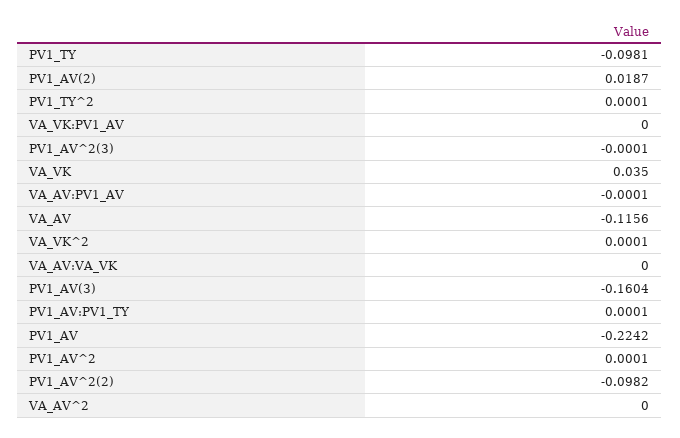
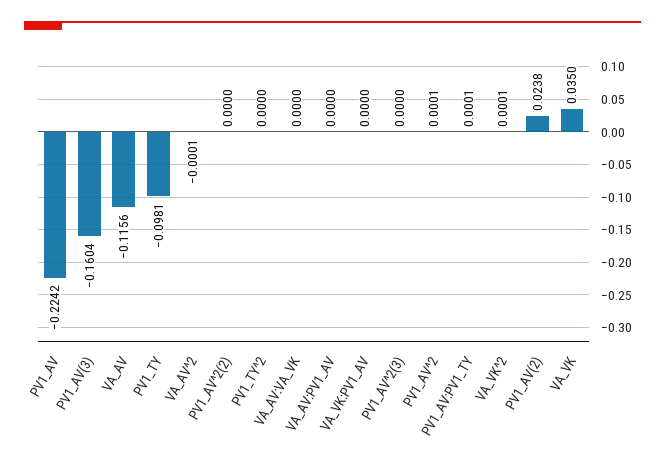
PV1_AV(2): 0.0187 -> 0.0238
PV1_TY^2: 0.0001 -> 0
PV1_AV^2(3): -0.0001 -> 0
VA_AV:PV1_AV: -0.0001 -> 0
PV1_AV^2(2): -0.0982 -> 0
VA_AV^2: 0 -> -0.0001

